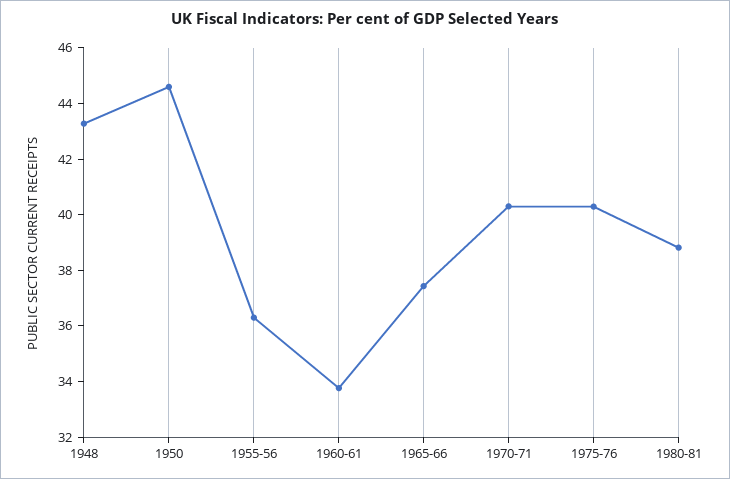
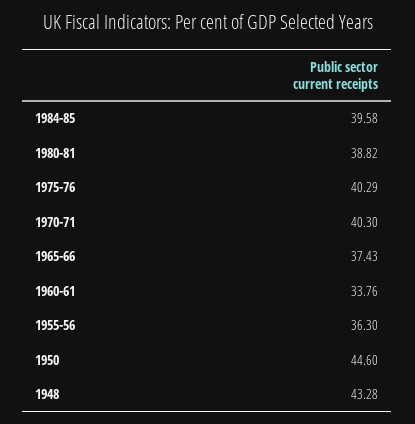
1984-85: none -> 39.58

